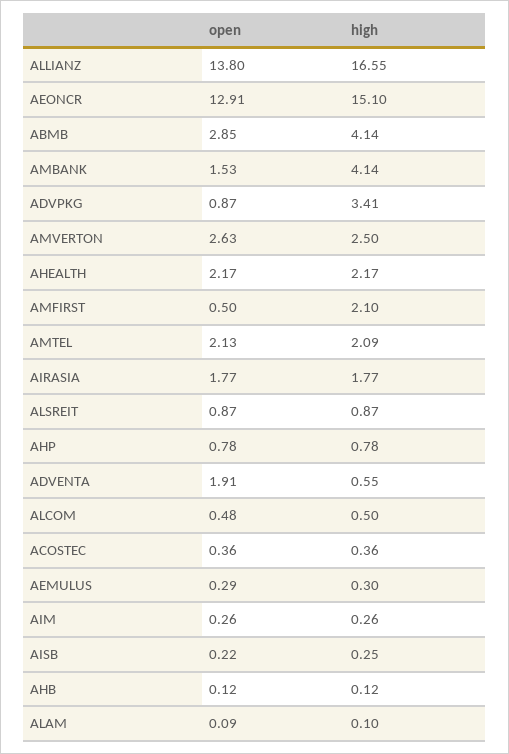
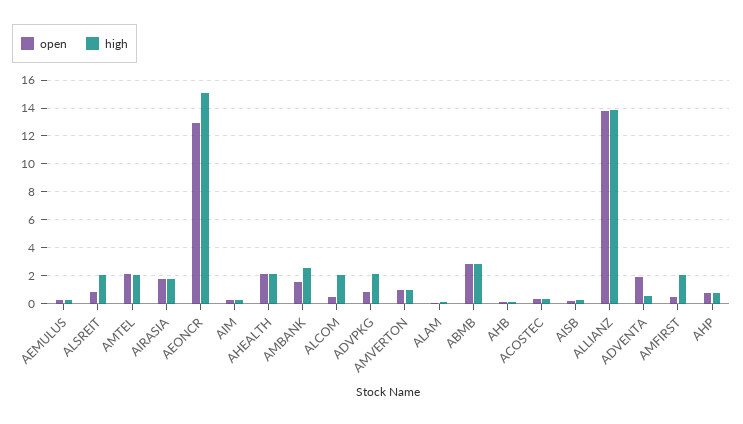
high, ALLIANZ: 16.55 -> 14
high, ABMB: 4.14 -> 3
high, AMBANK: 4.14 -> 2.5
high, ADVPKG: 3.41 -> 2
open, AMVERTON: 2.63 -> 1
high, AMVERTON: 2.5 -> 1
high, ALSREIT: 0.87 -> 2
high, ALCOM: 0.5 -> 2

